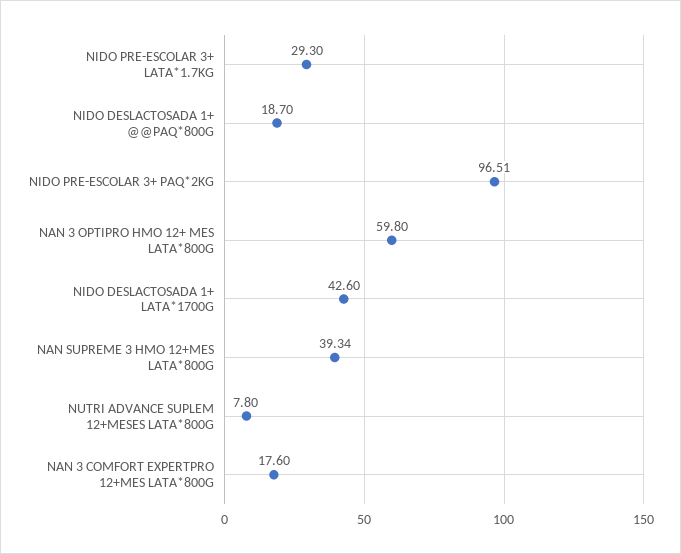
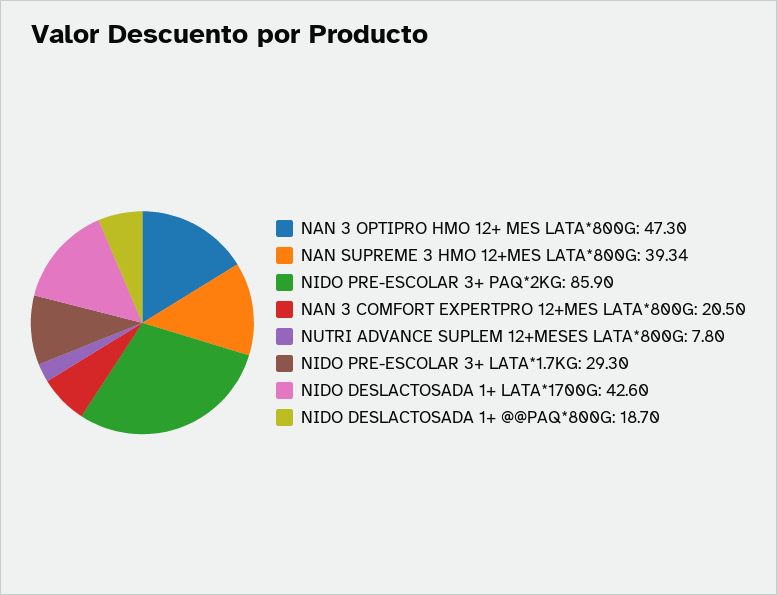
NIDO PRE-ESCOLAR 3+ PAQ*2KG: 96.51 -> 85.9
NAN 3 OPTIPRO HMO 12+ MES LATA*800G: 59.8 -> 47.3
NAN 3 COMFORT EXPERTPRO 12+MES LATA*800G: 17.6 -> 20.5

